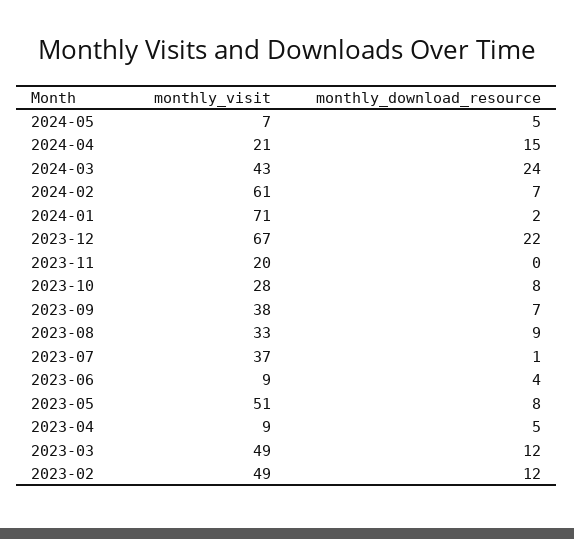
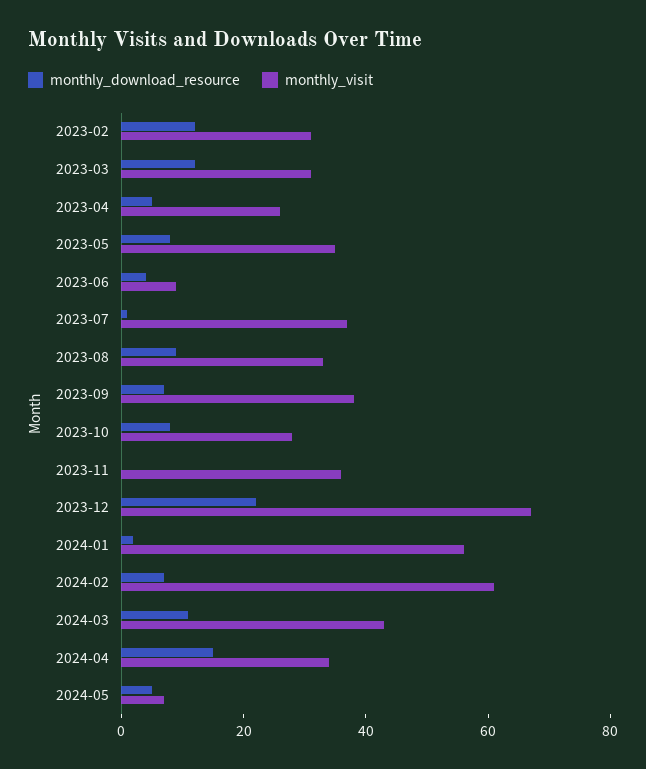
monthly_visit, 2024-04: 21 -> 35
monthly_download_resource, 2024-03: 24 -> 10
monthly_visit, 2024-01: 71 -> 55
monthly_visit, 2023-11: 20 -> 35
monthly_visit, 2023-05: 51 -> 35
monthly_visit, 2023-04: 9 -> 25
monthly_visit, 2023-03: 49 -> 30
monthly_visit, 2023-02: 49 -> 30

